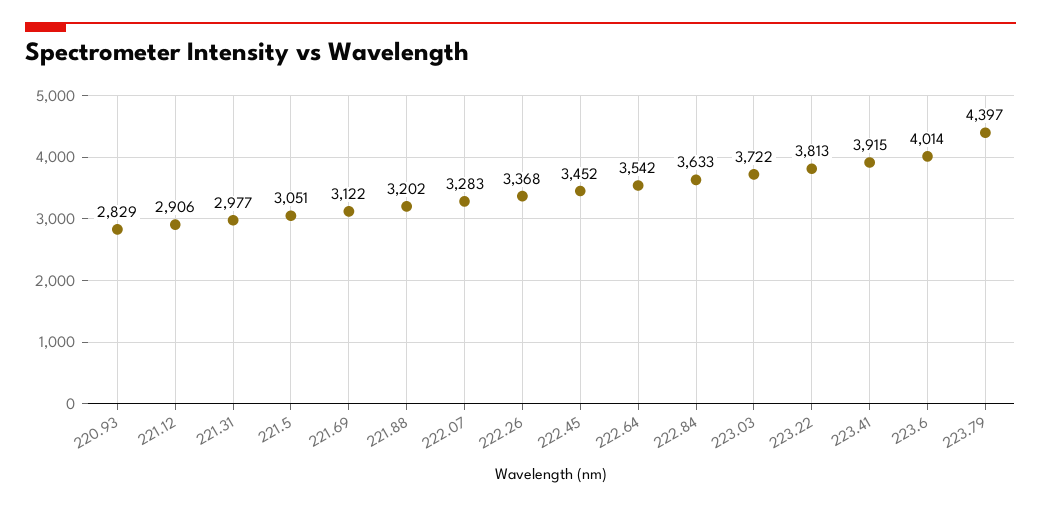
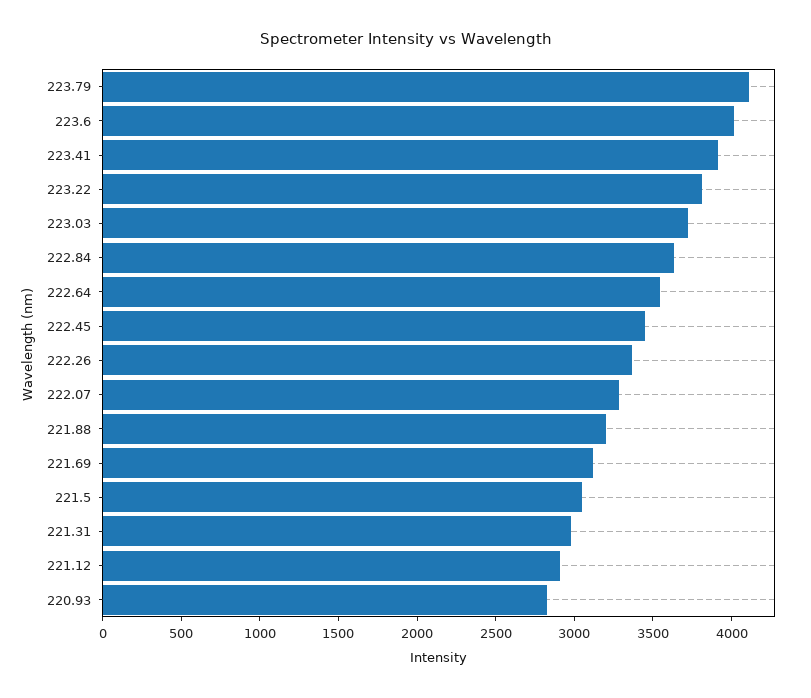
223.79: 4397 -> 4100

